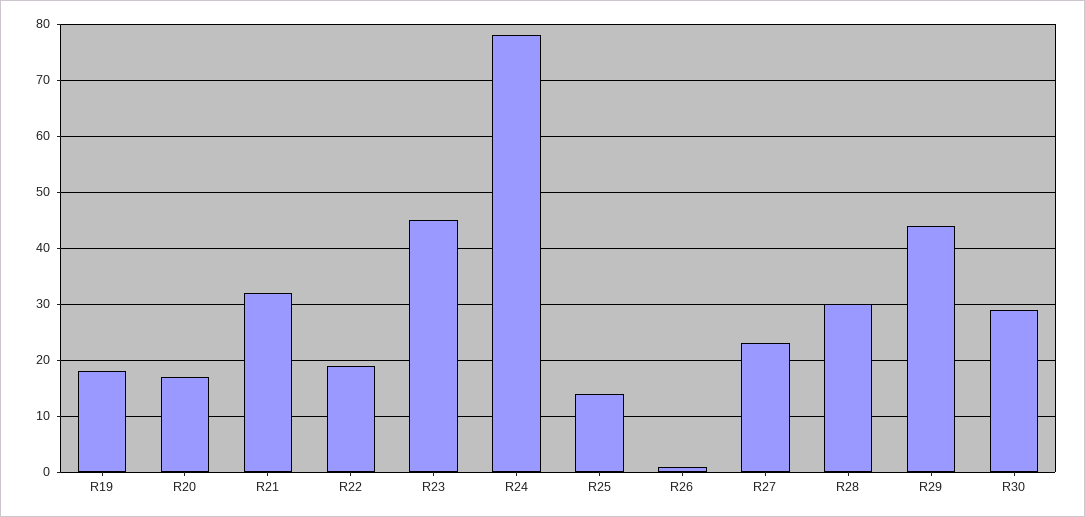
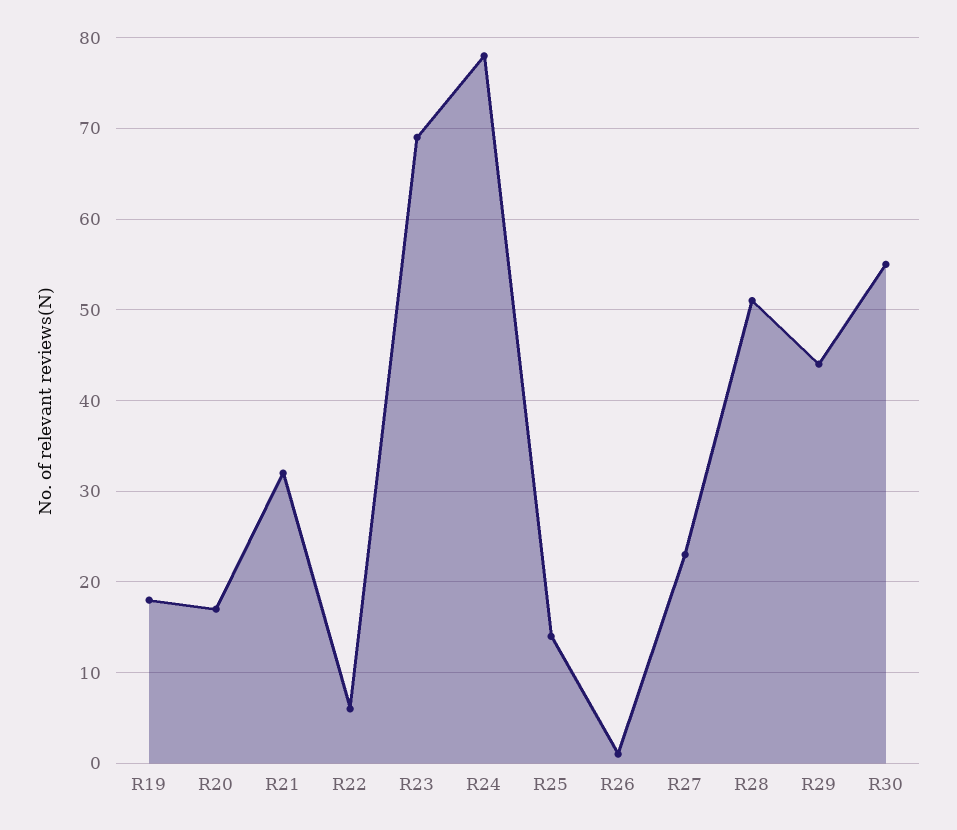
R22: 20 -> 6
R23: 45 -> 69
R28: 30 -> 51
R30: 30 -> 55

